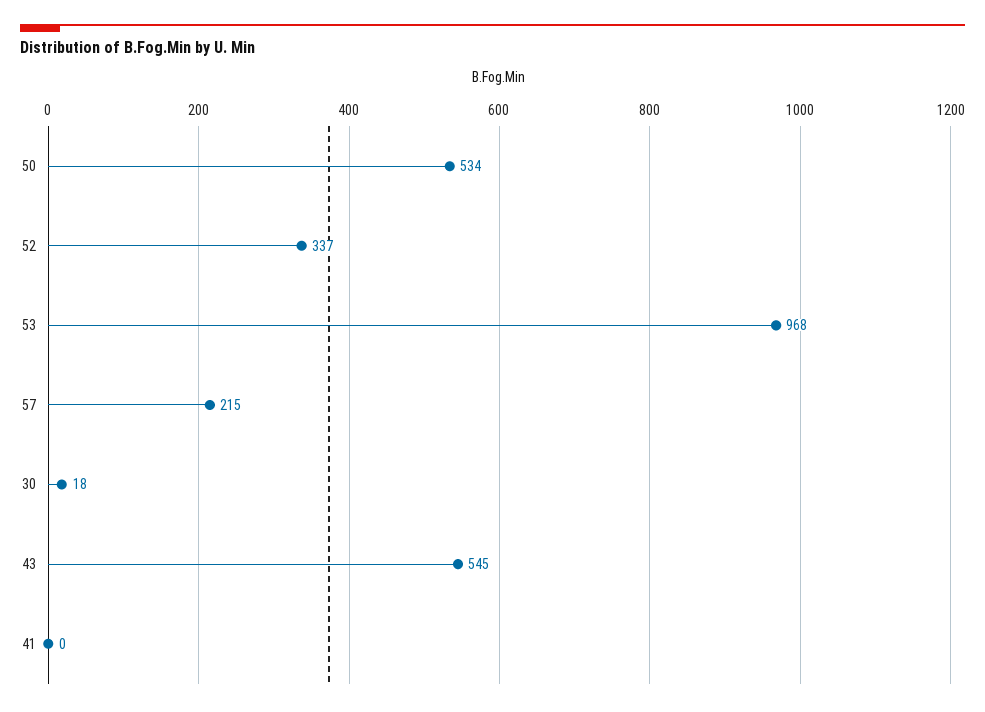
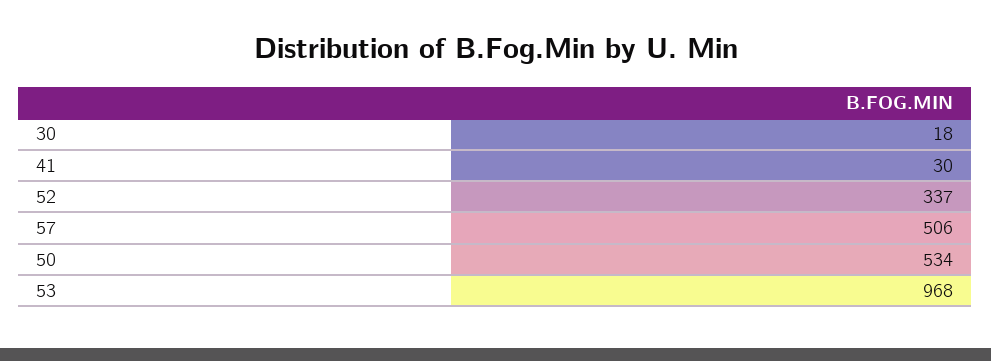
57: 215 -> 506
43: 545 -> none
41: 0 -> 30

